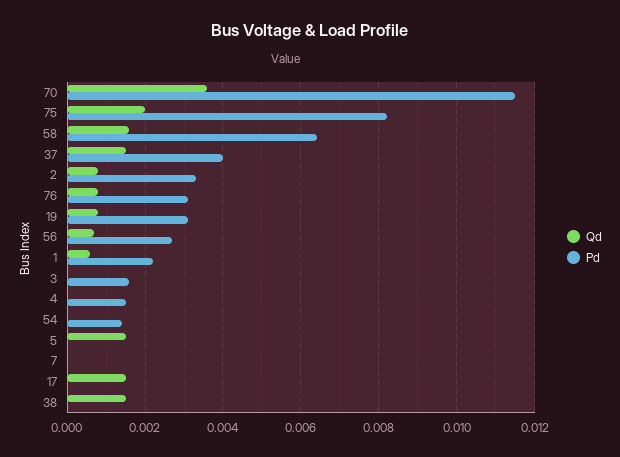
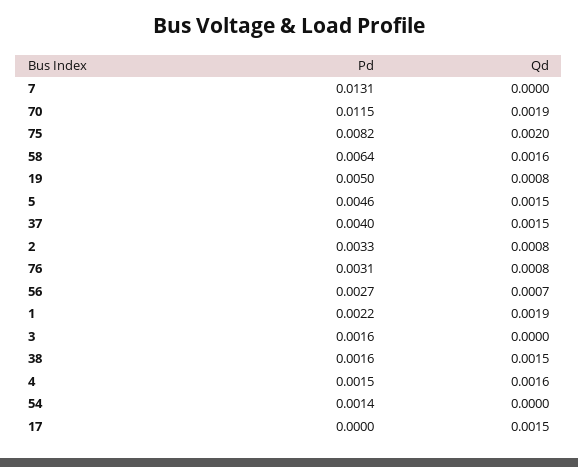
Qd, 70: 0.0035 -> 0.0019
Pd, 19: 0.003 -> 0.005
Qd, 1: 0.0005 -> 0.0019
Qd, 4: 0 -> 0.0016
Pd, 5: 0 -> 0.0046
Pd, 7: 0 -> 0.0131
Pd, 38: 0 -> 0.0016

